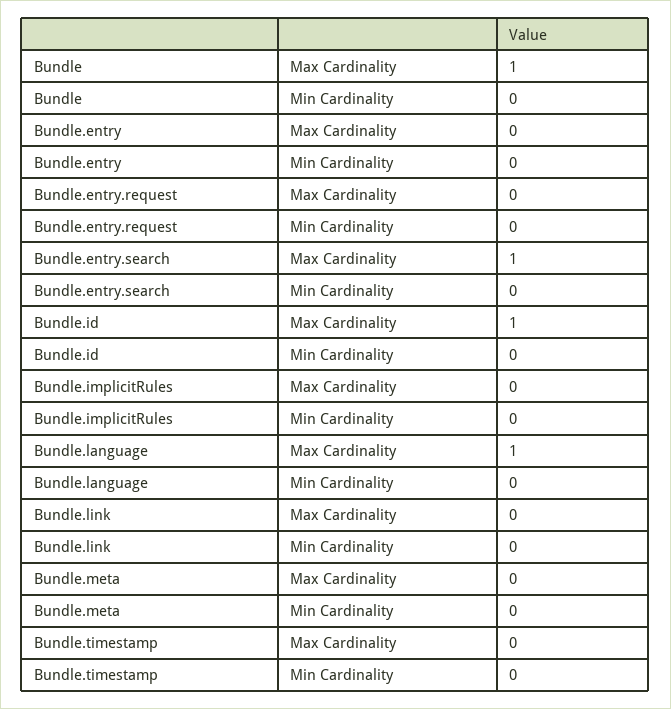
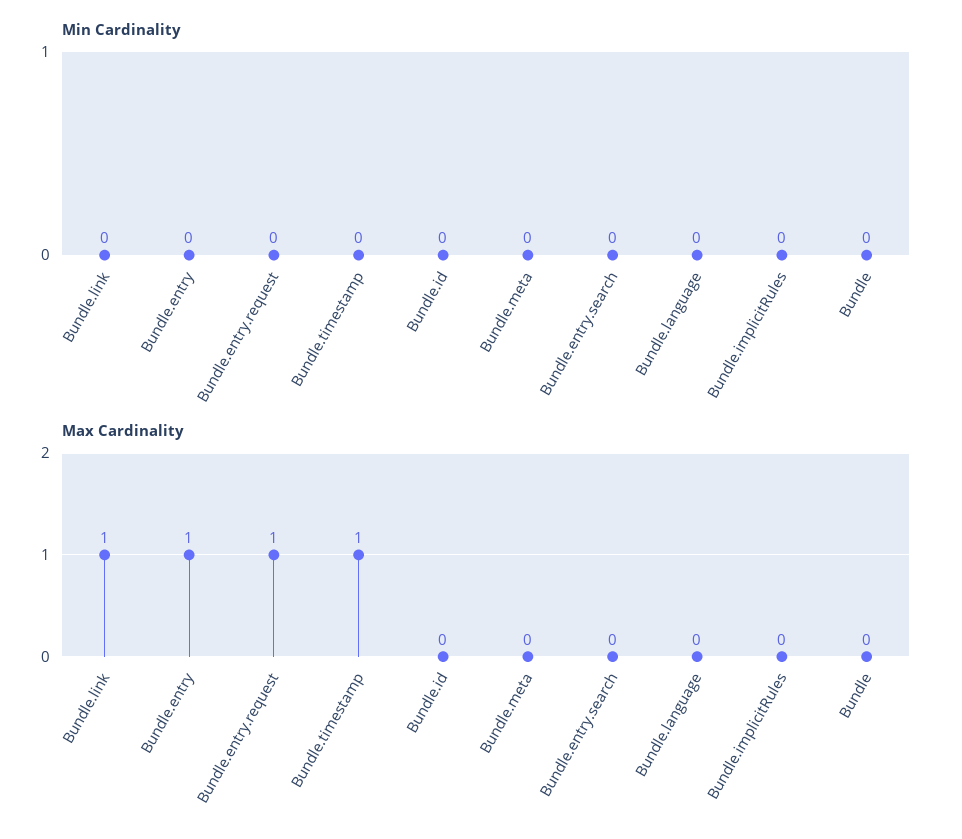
Max Cardinality, Bundle: 1 -> 0
Max Cardinality, Bundle.entry: 0 -> 1
Max Cardinality, Bundle.entry.request: 0 -> 1
Max Cardinality, Bundle.entry.search: 1 -> 0
Max Cardinality, Bundle.id: 1 -> 0
Max Cardinality, Bundle.language: 1 -> 0
Max Cardinality, Bundle.link: 0 -> 1
Max Cardinality, Bundle.timestamp: 0 -> 1

